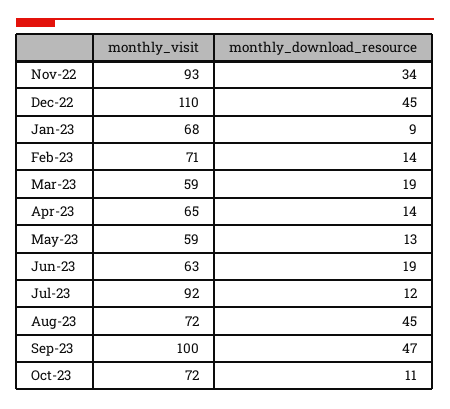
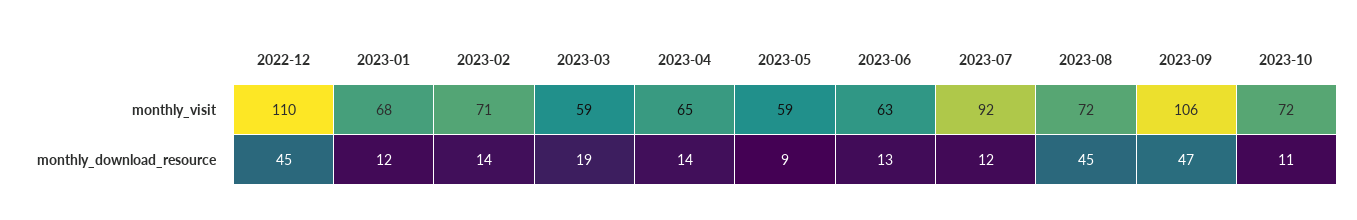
monthly_visit, Nov-22: 93 -> none
monthly_download_resource, Nov-22: 34 -> none
monthly_download_resource, Jan-23: 9 -> 12
monthly_download_resource, May-23: 13 -> 9
monthly_download_resource, Jun-23: 19 -> 13
monthly_visit, Sep-23: 100 -> 106

